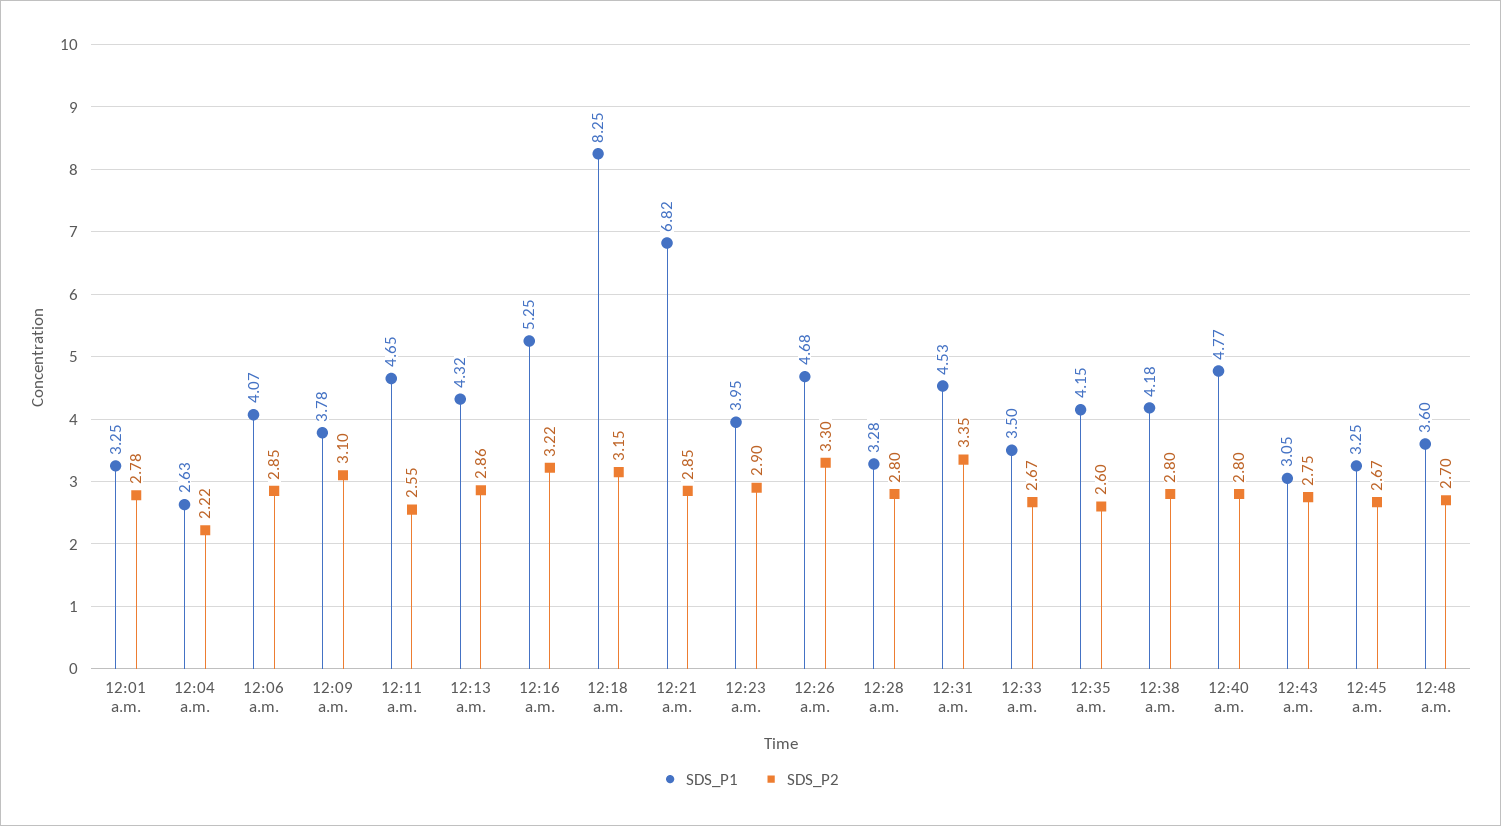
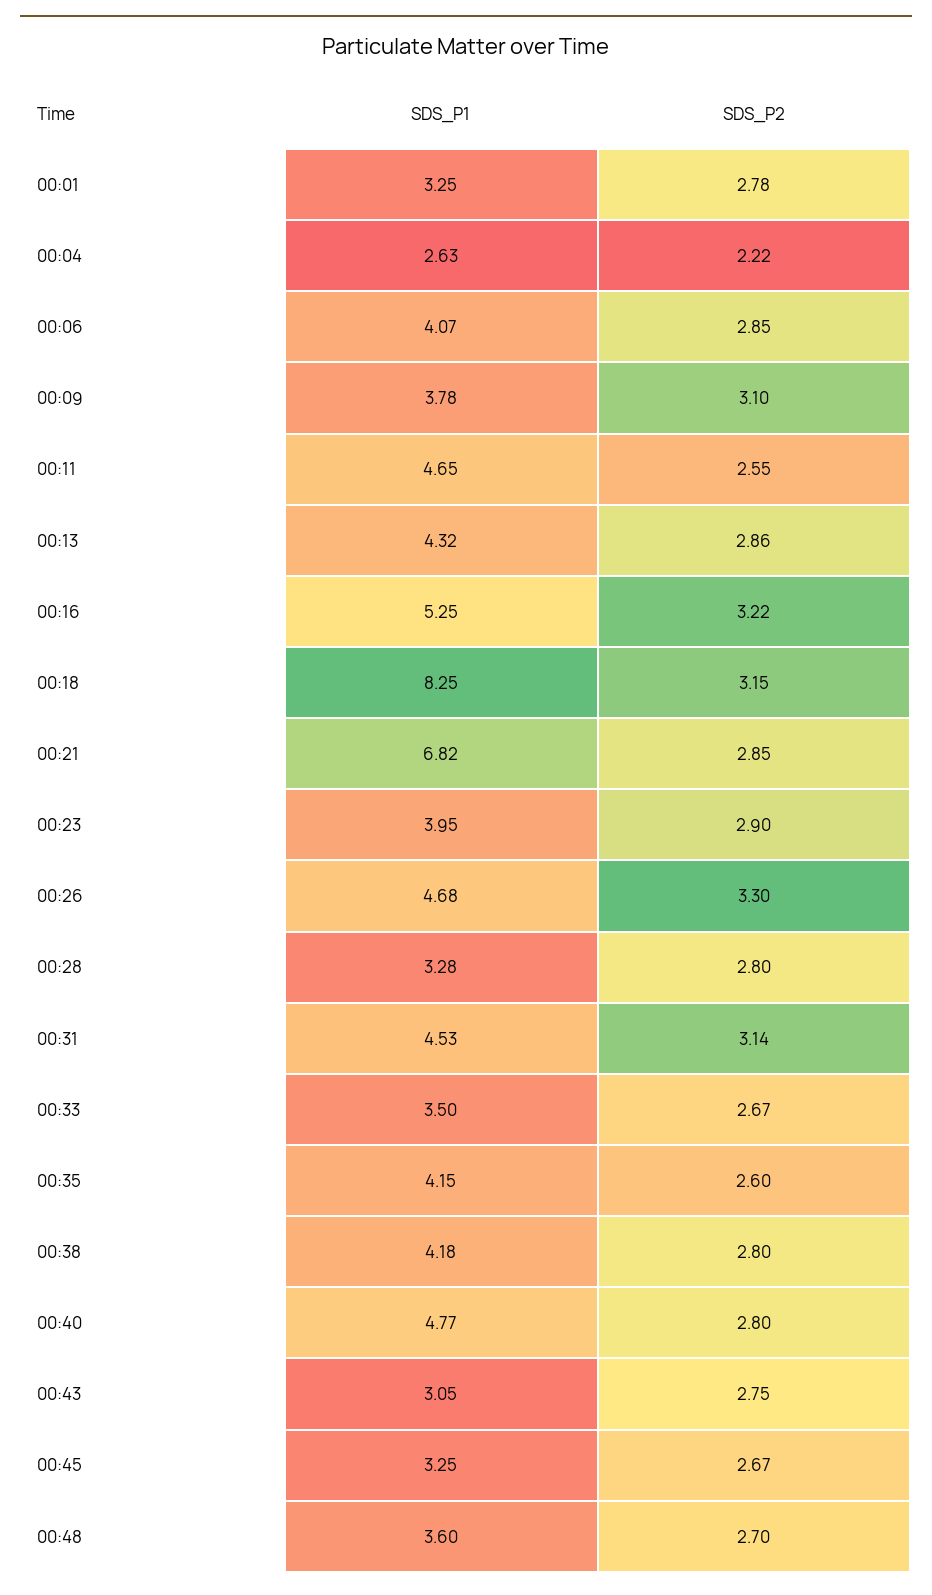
SDS_P2, 12:31 a.m.: 3.35 -> 3.14

